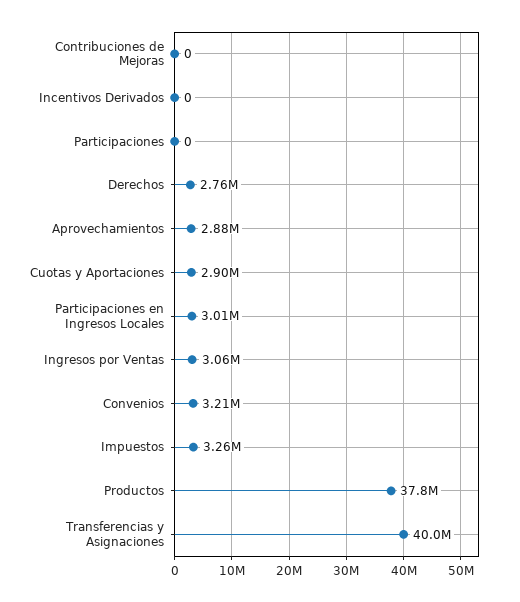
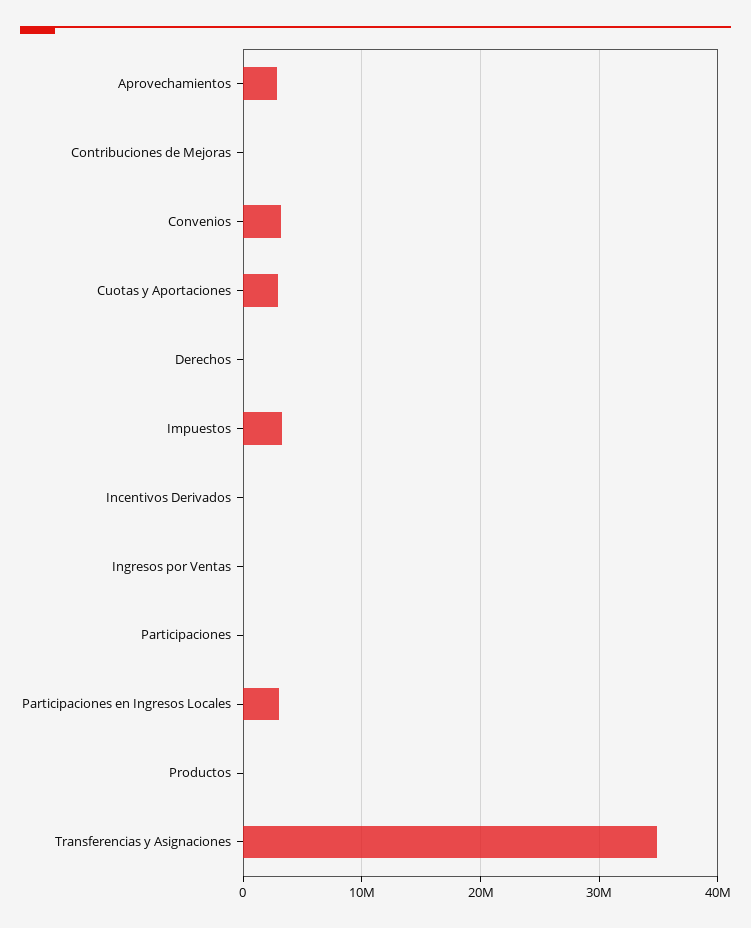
Derechos: 2760000 -> 0
Ingresos por Ventas: 3060000 -> 0
Productos: 37800000 -> 0
Transferencias y Asignaciones: 40000000 -> 35000000

